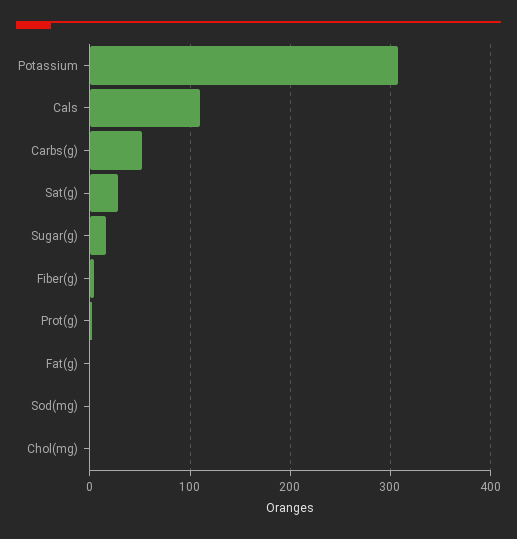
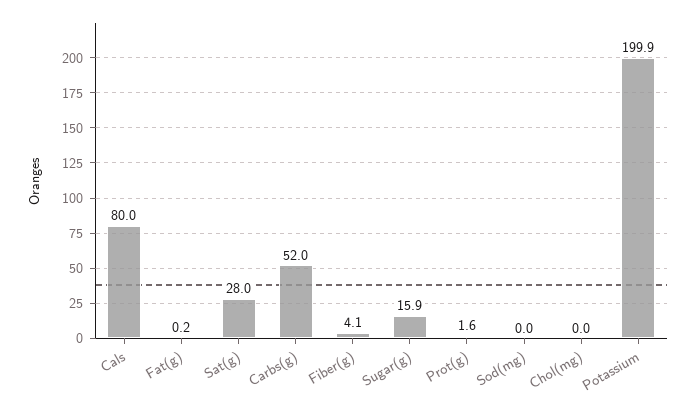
Potassium: 310 -> 199.9
Cals: 110 -> 80

